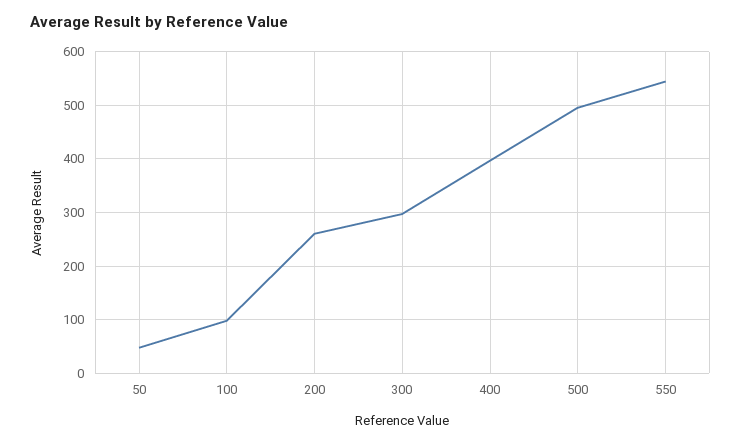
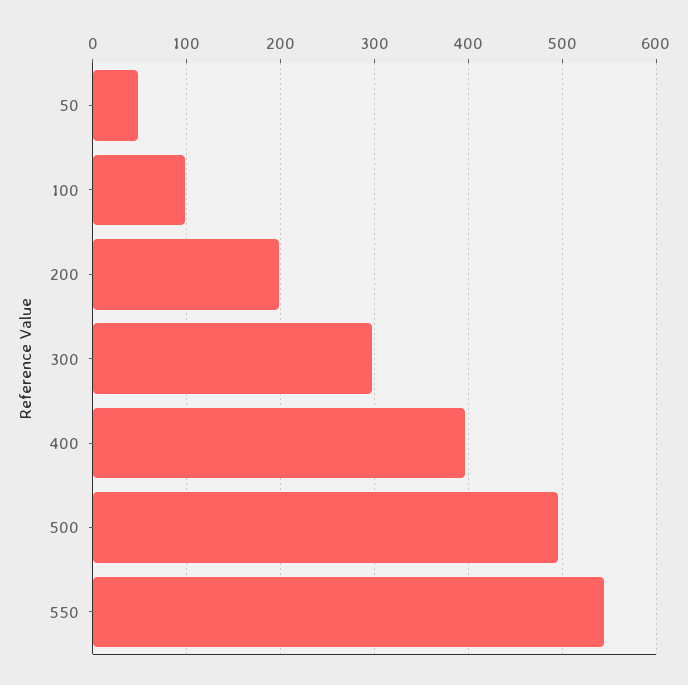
200: 260 -> 200

